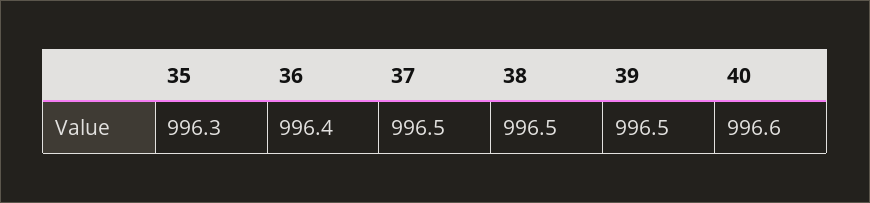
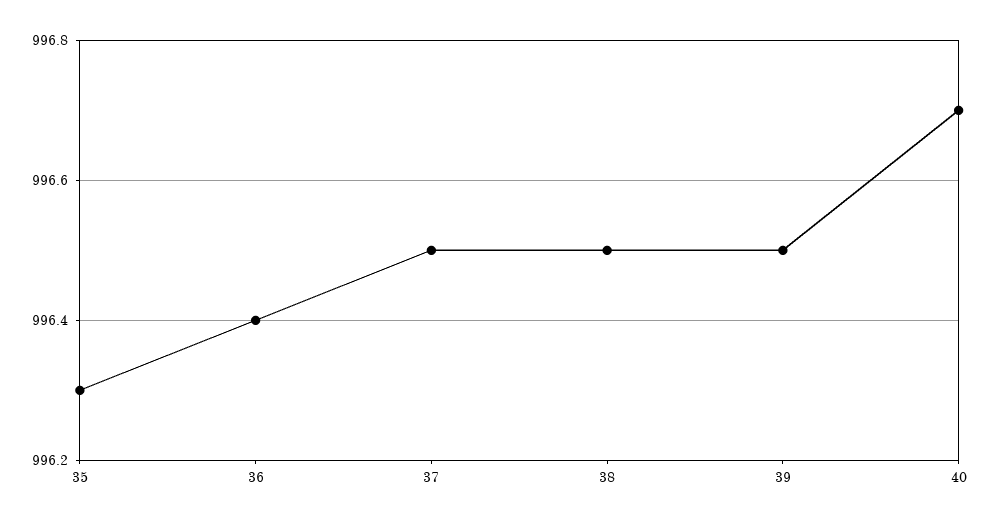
40: 996.6 -> 996.7

